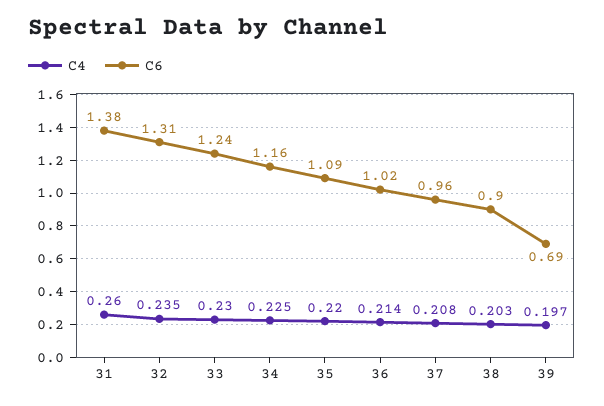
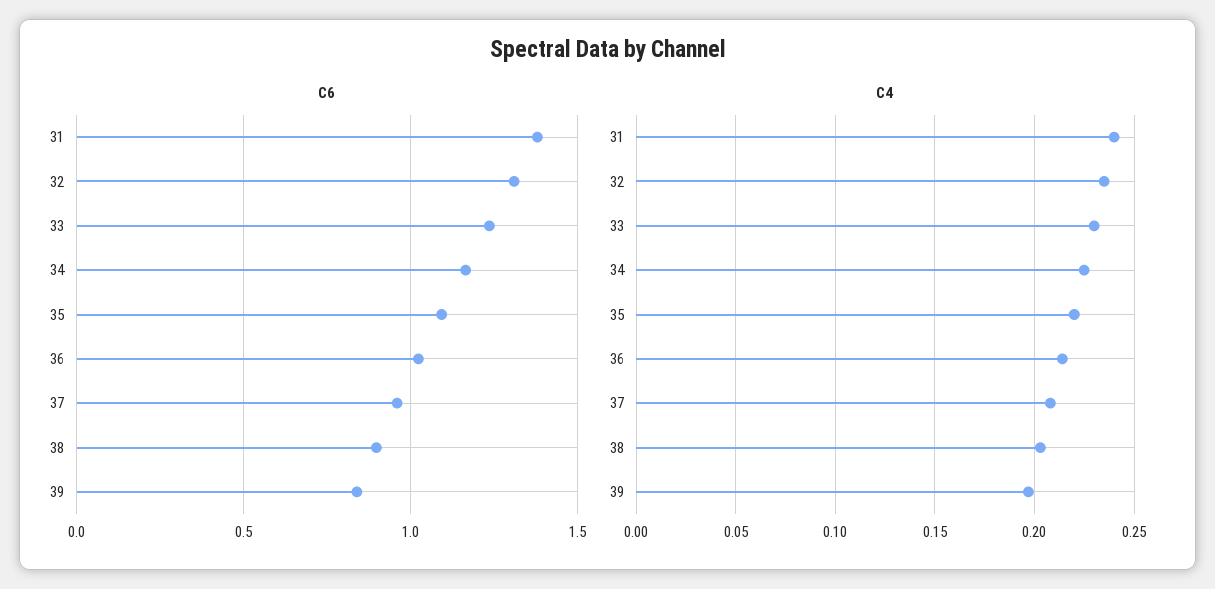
C4, 31: 0.26 -> 0.24
C6, 39: 0.69 -> 0.85

